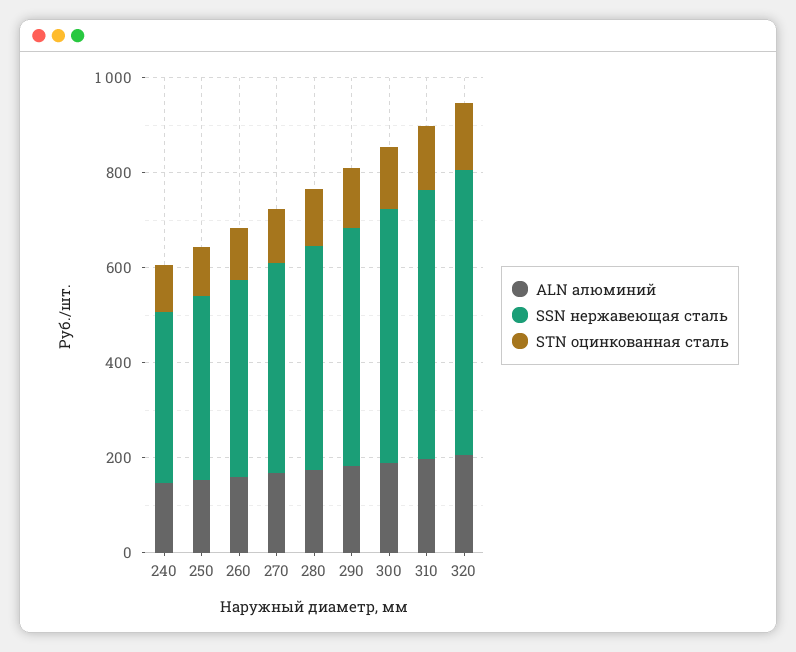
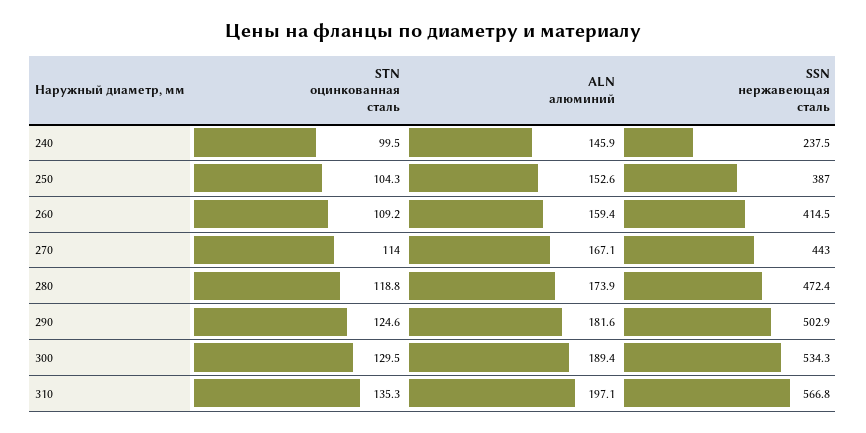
SSN нержавеющая сталь, 240: 350 -> 237.5
ALN алюминий, 320: 200 -> none
SSN нержавеющая сталь, 320: 600 -> none
STN оцинкованная сталь, 320: 150 -> none

